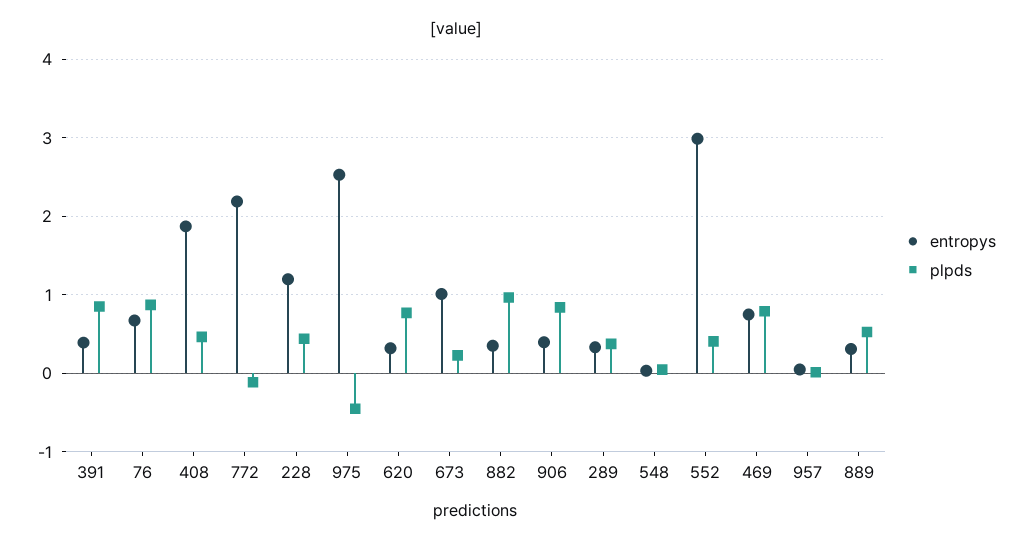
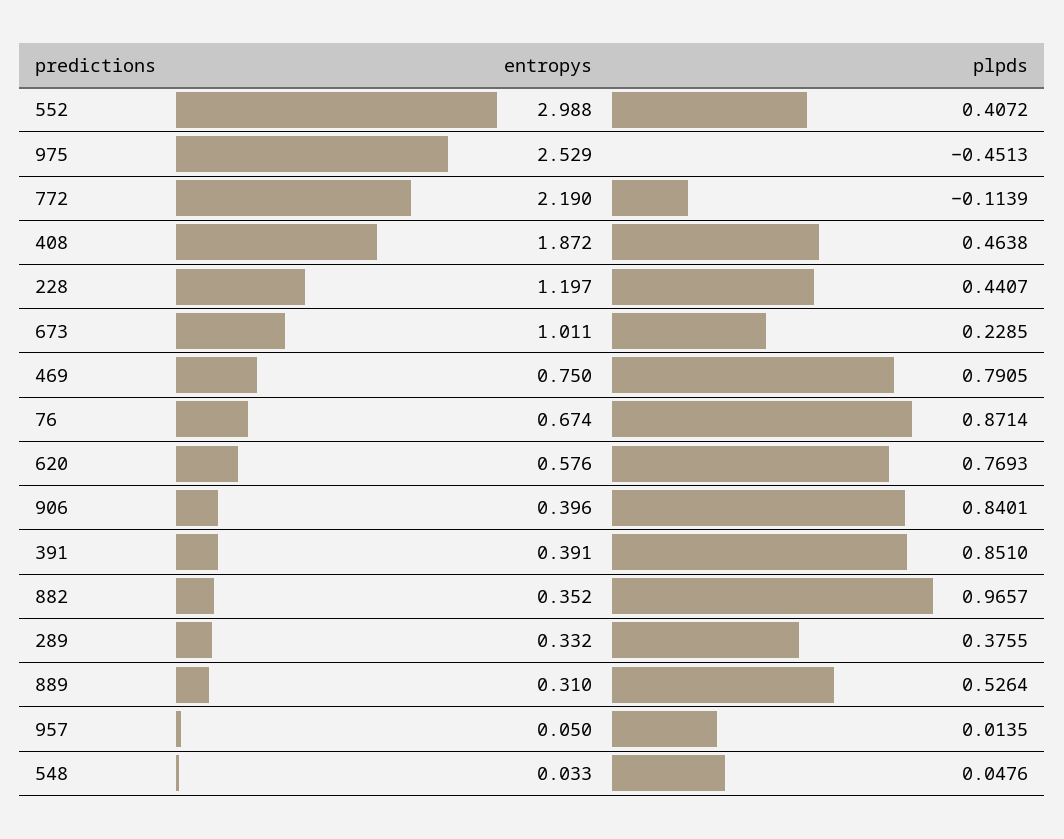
entropys, 620: 0.3 -> 0.576

